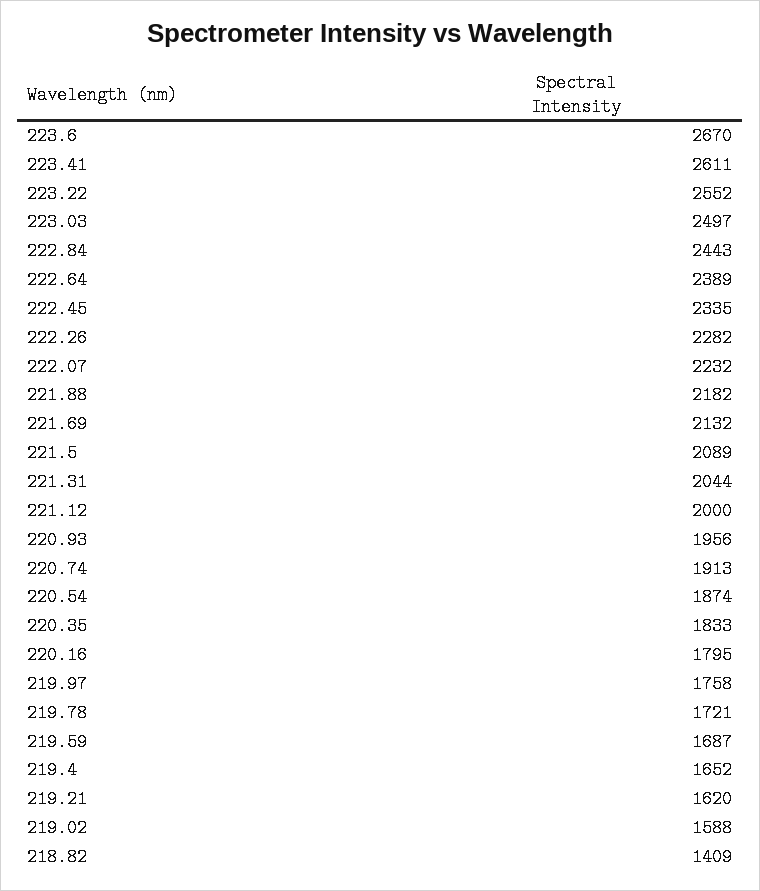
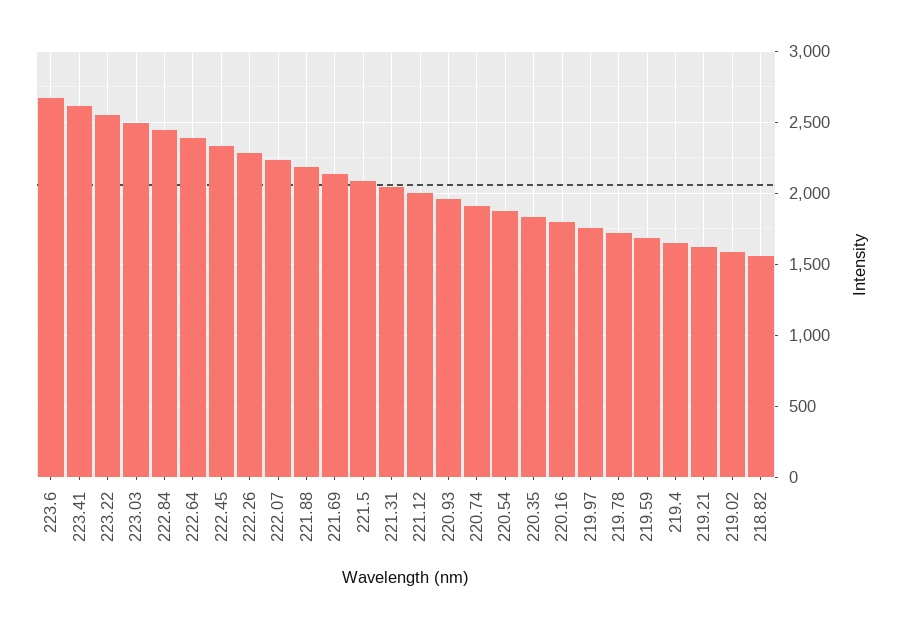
218.82: 1409 -> 1550

